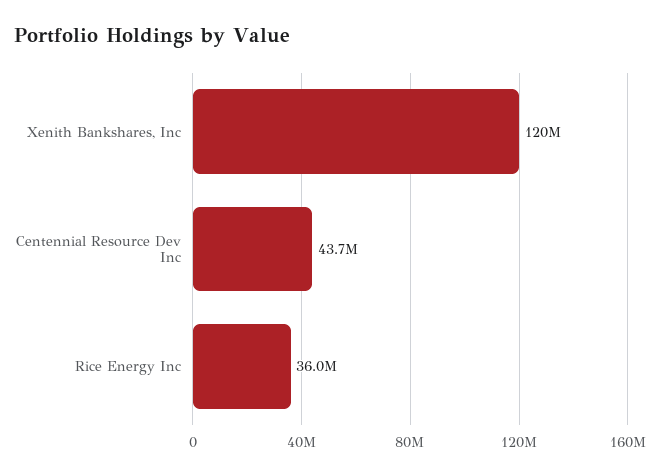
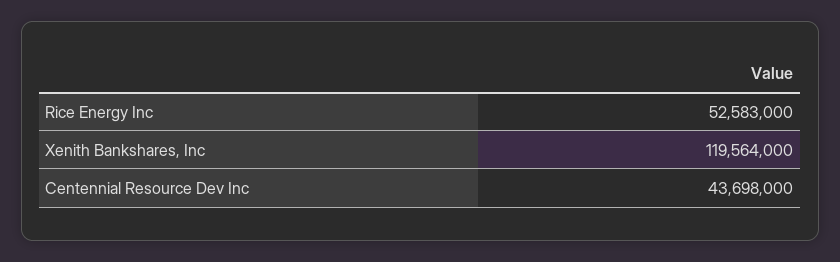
Rice Energy Inc: 36000000 -> 52583000

